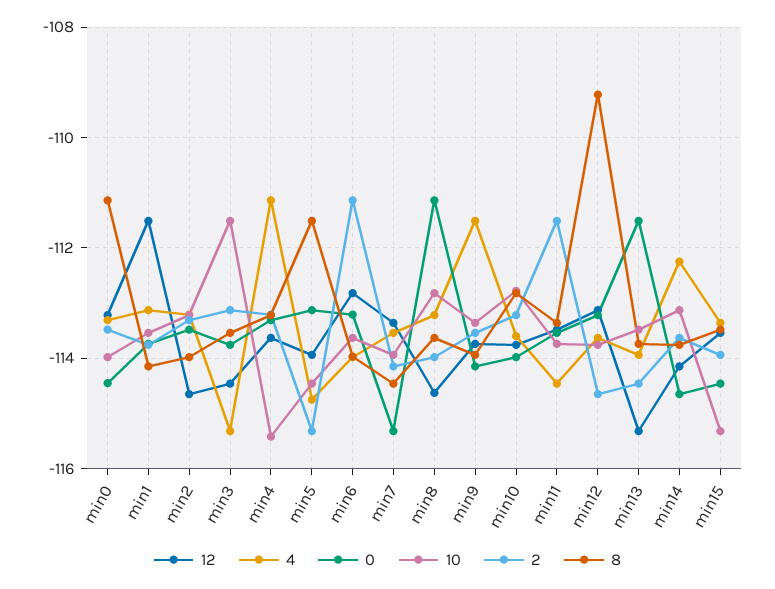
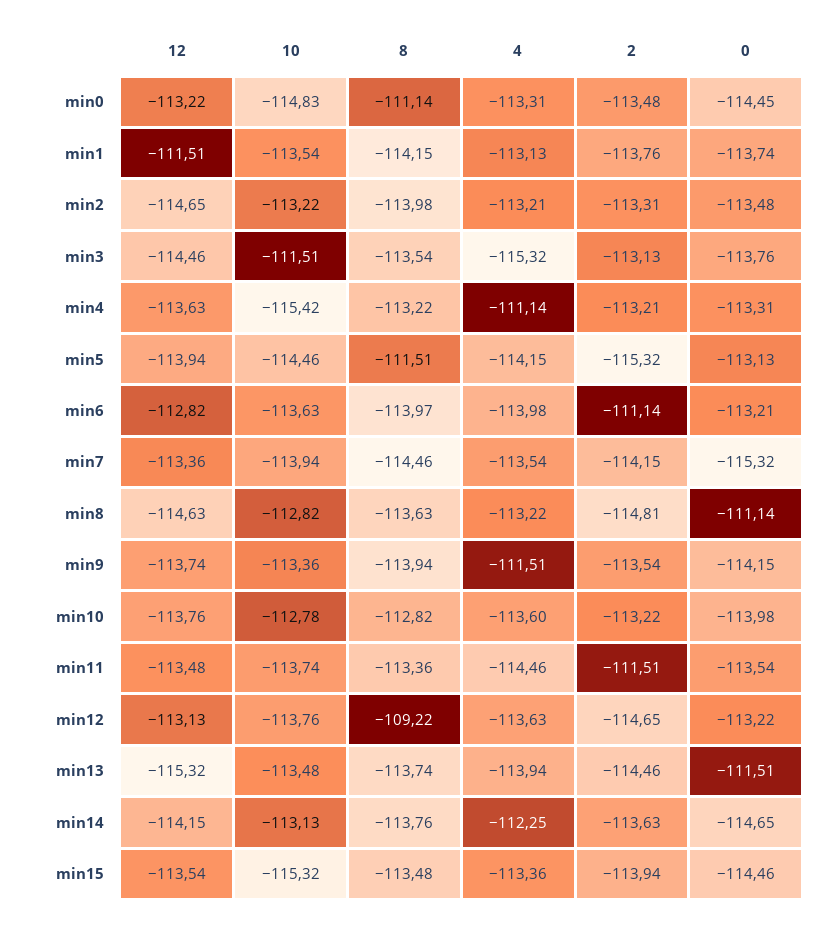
10, min0: -114 -> -114.83
4, min5: -114.8 -> -114.15
2, min8: -114 -> -114.81

